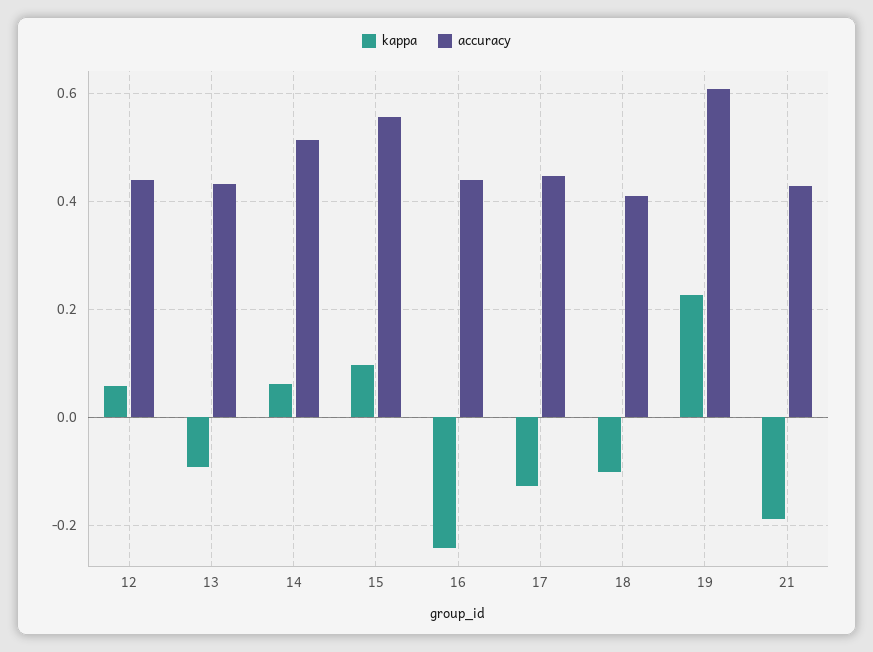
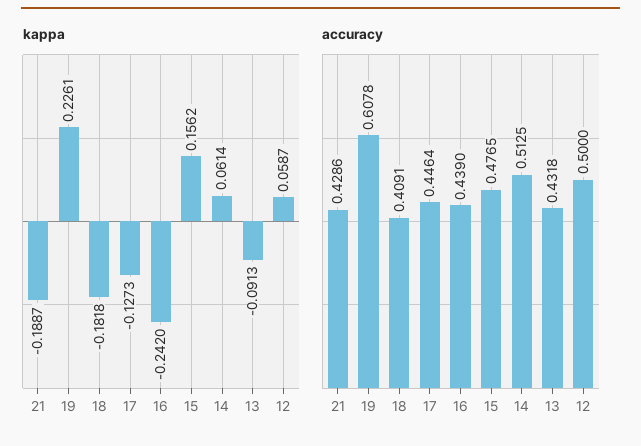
accuracy, 12: 0.44 -> 0.5
kappa, 15: 0.1 -> 0.1562
accuracy, 15: 0.56 -> 0.4765
kappa, 18: -0.1 -> -0.1818

